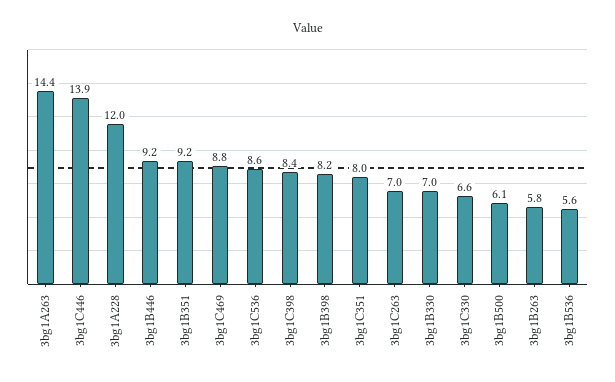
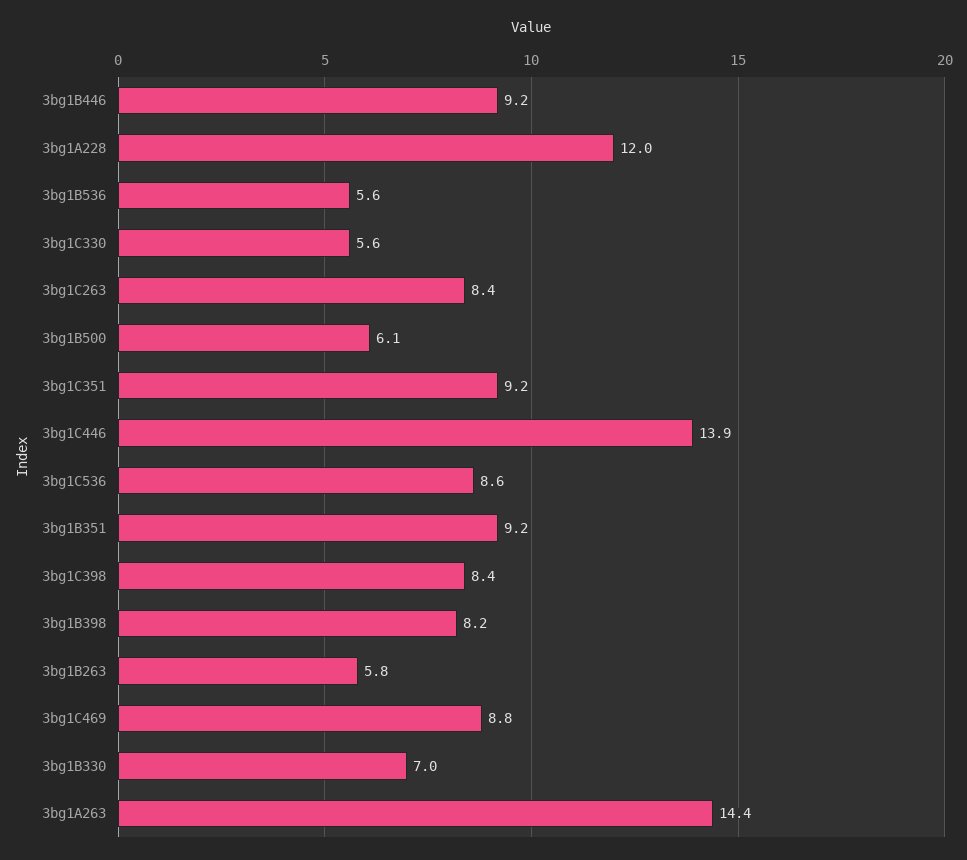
3bg1C351: 8 -> 9.2
3bg1C263: 7 -> 8.4
3bg1C330: 6.6 -> 5.6

